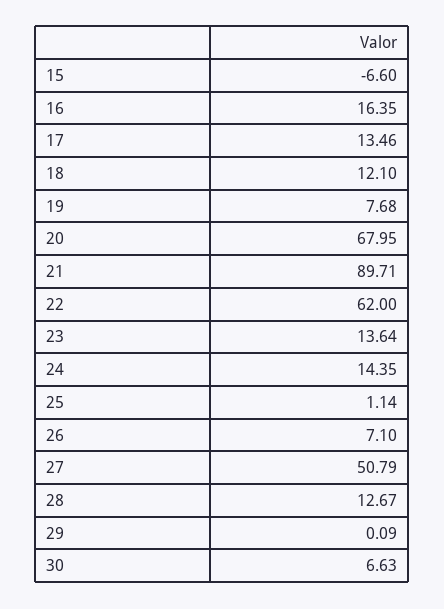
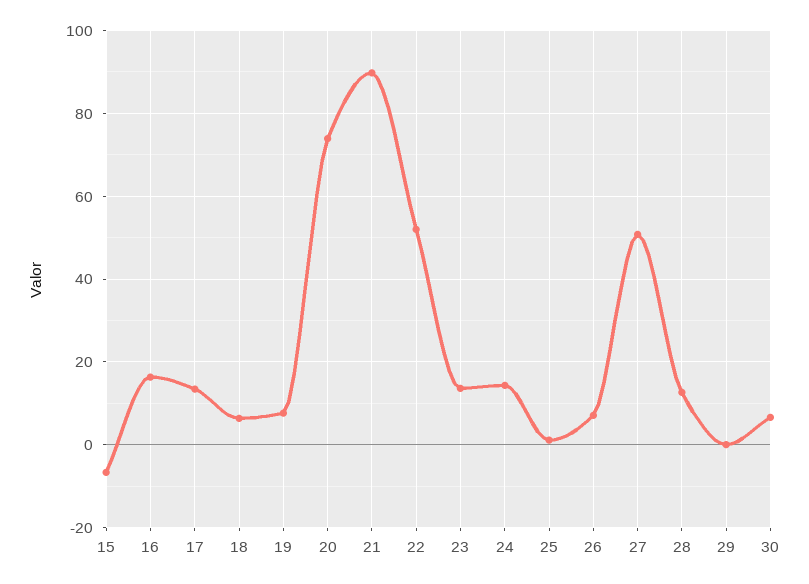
18: 12.1 -> 6
20: 67.95 -> 74
22: 62 -> 52

